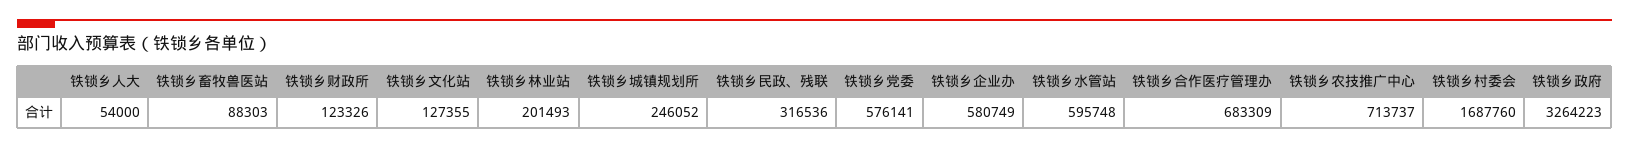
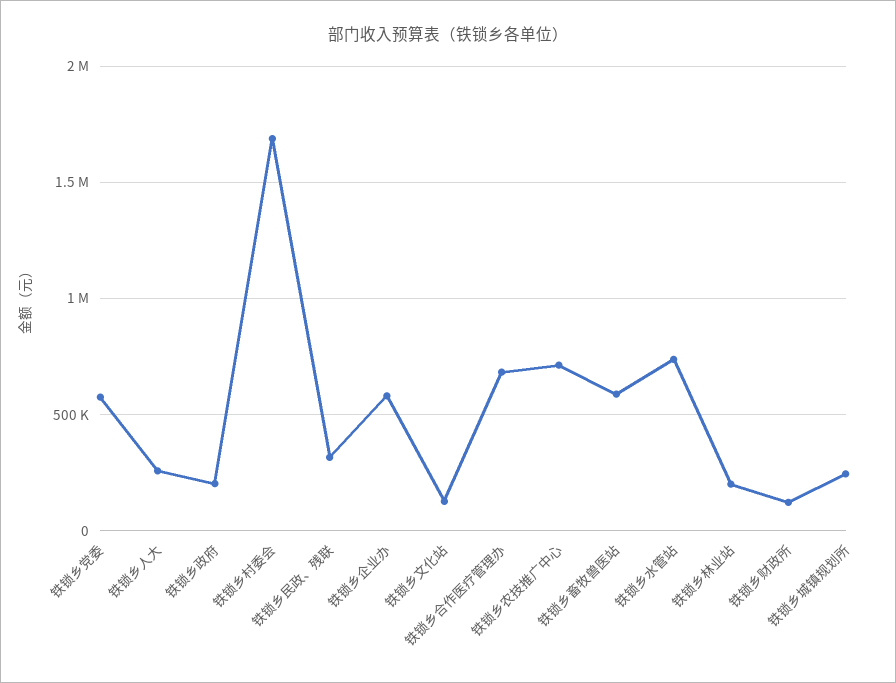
铁锁乡人大: 54000 -> 250000
铁锁乡畜牧兽医站: 88303 -> 600000
铁锁乡水管站: 595748 -> 750000
铁锁乡政府: 3264223 -> 200000

